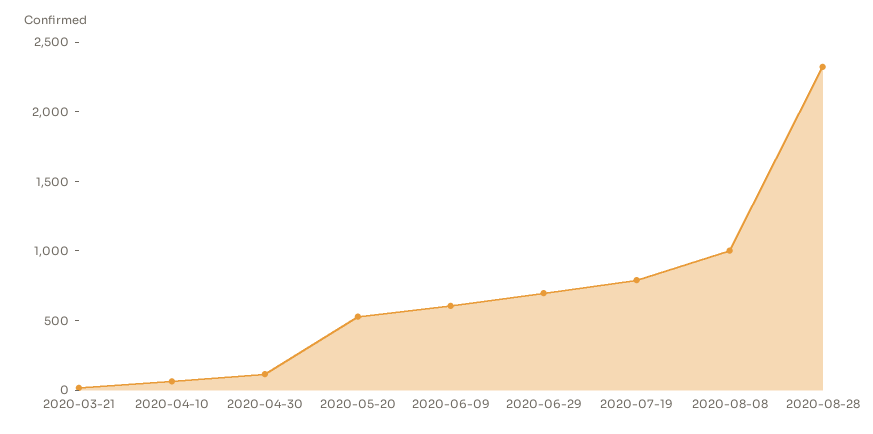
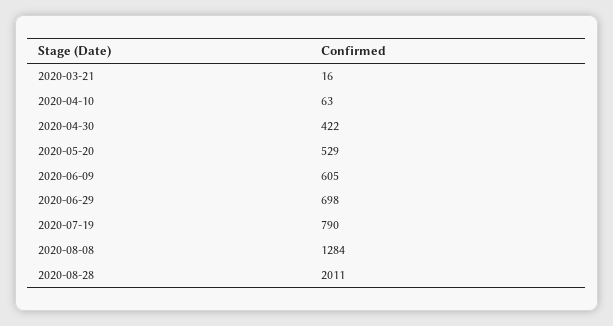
2020-04-30: 100 -> 422
2020-08-08: 1000 -> 1284
2020-08-28: 2300 -> 2011

